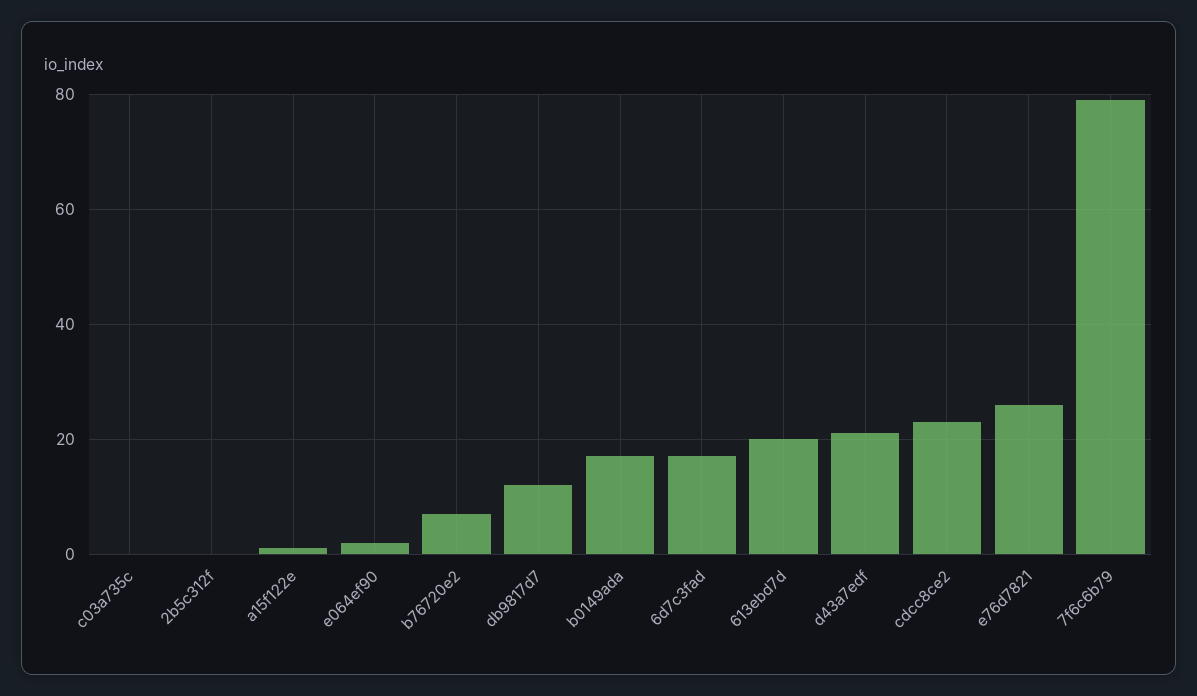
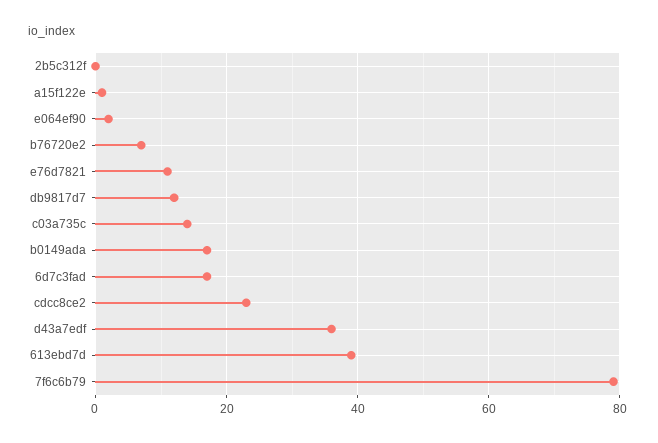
c03a735c: 0 -> 15
613ebd7d: 20 -> 40
d43a7edf: 20 -> 35
e76d7821: 25 -> 10

